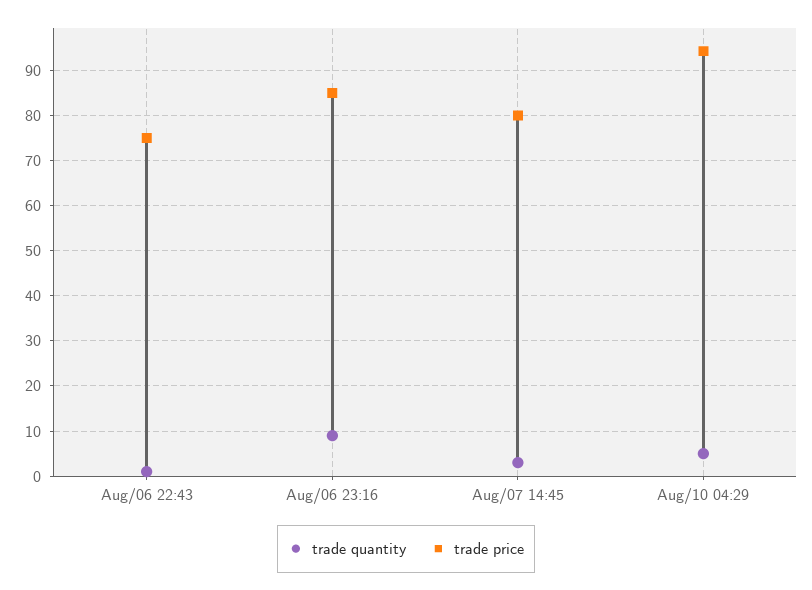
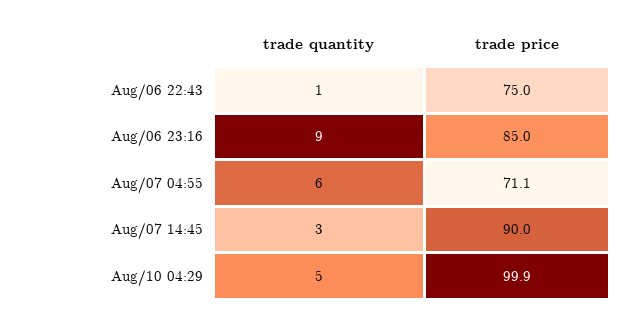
trade price, Aug/07 14:45: 80 -> 90
trade price, Aug/10 04:29: 94 -> 99.9
trade quantity, Aug/07 04:55: none -> 6
trade price, Aug/07 04:55: none -> 71.1

